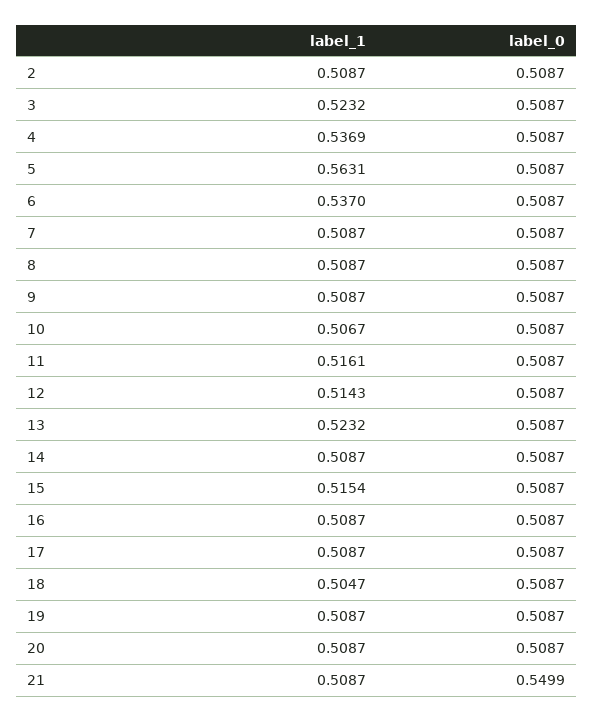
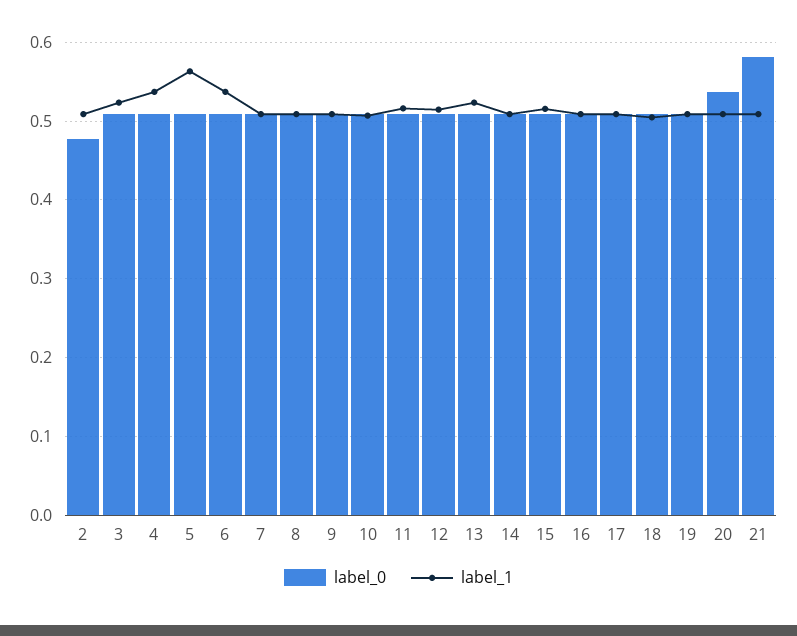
label_0, 2: 0.5087 -> 0.48
label_0, 20: 0.5087 -> 0.54
label_0, 21: 0.5499 -> 0.58

